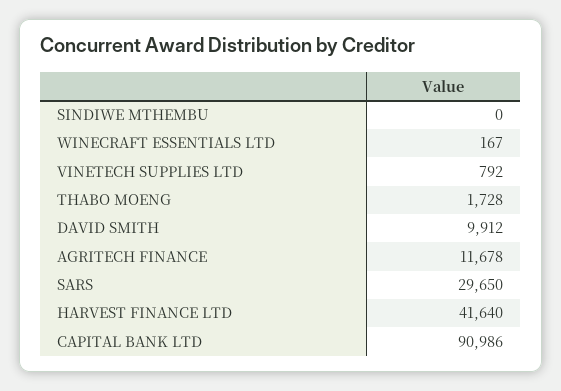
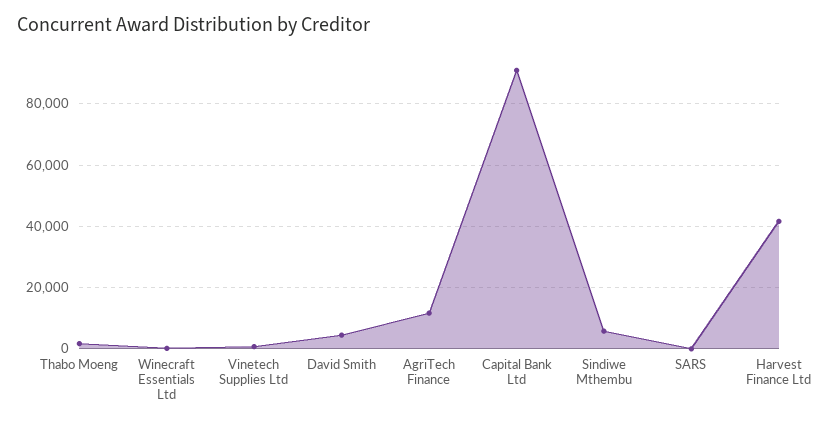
SINDIWE MTHEMBU: 0 -> 6000
DAVID SMITH: 9912 -> 4000
SARS: 29650 -> 0

